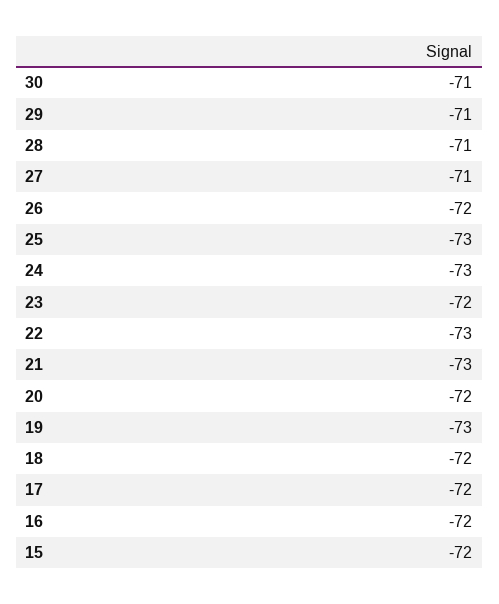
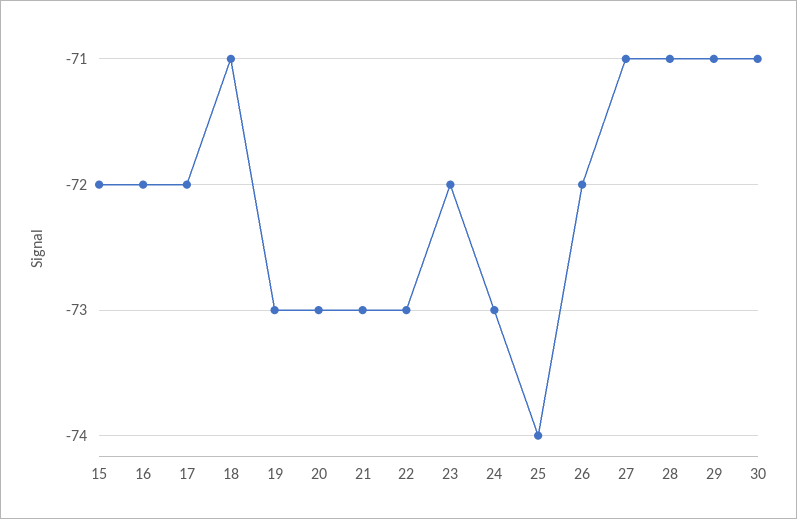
25: -73 -> -74
20: -72 -> -73
18: -72 -> -71

